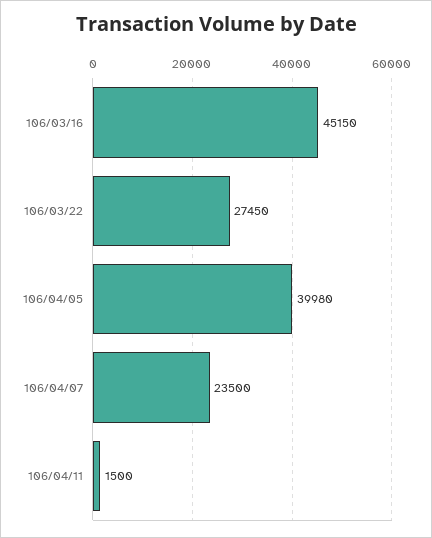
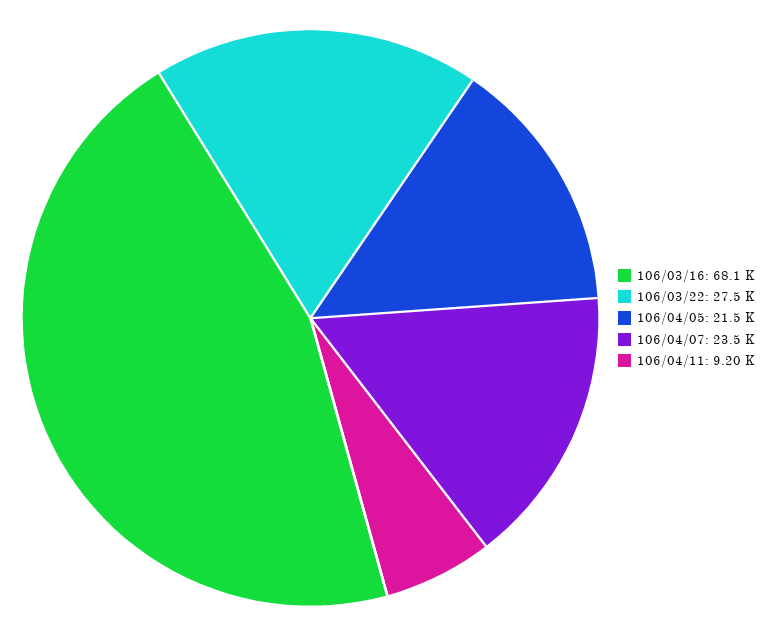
106/03/16: 45150 -> 68100
106/04/05: 39980 -> 21500
106/04/11: 1500 -> 9200

